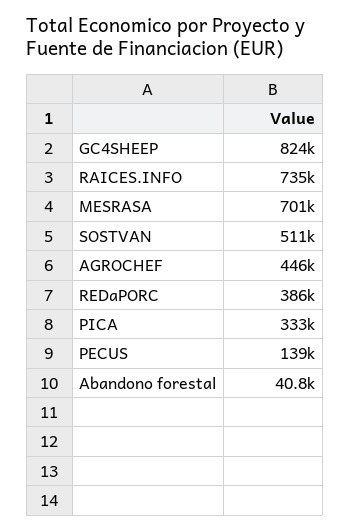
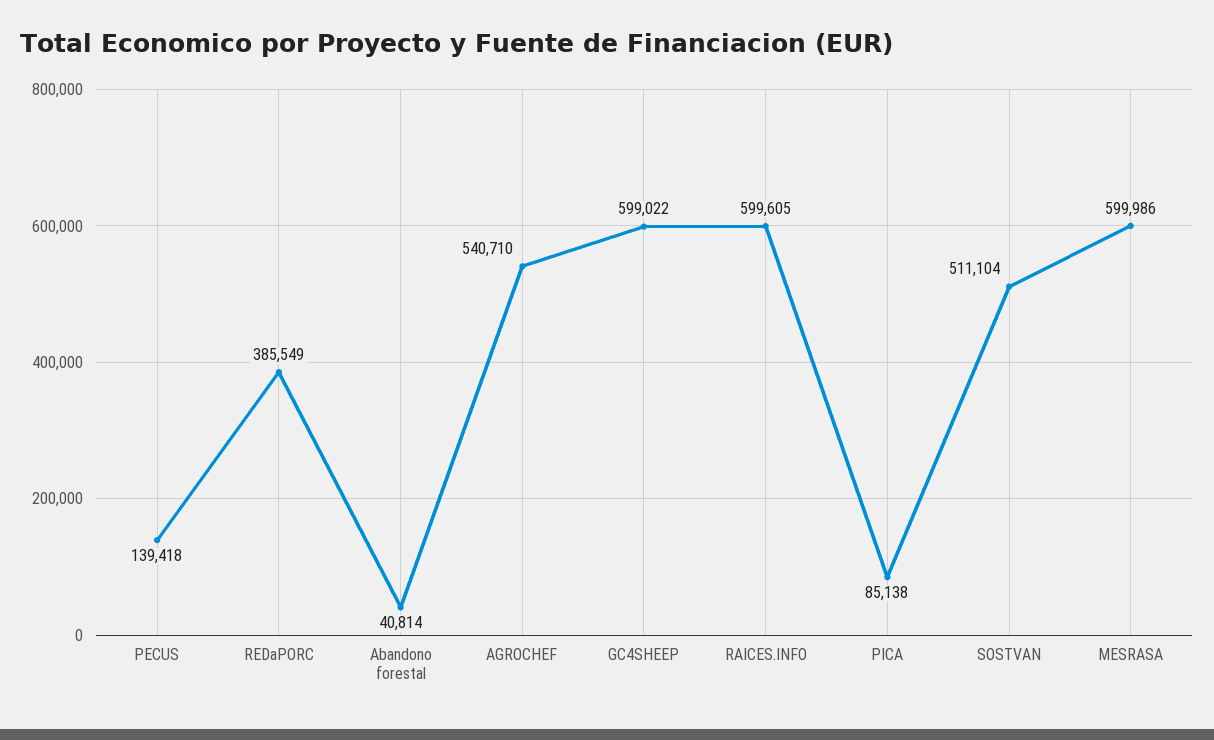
GC4SHEEP: 824000 -> 599022
RAICES.INFO: 735000 -> 599605
MESRASA: 701000 -> 599986
AGROCHEF: 446000 -> 540710
PICA: 333000 -> 85138

